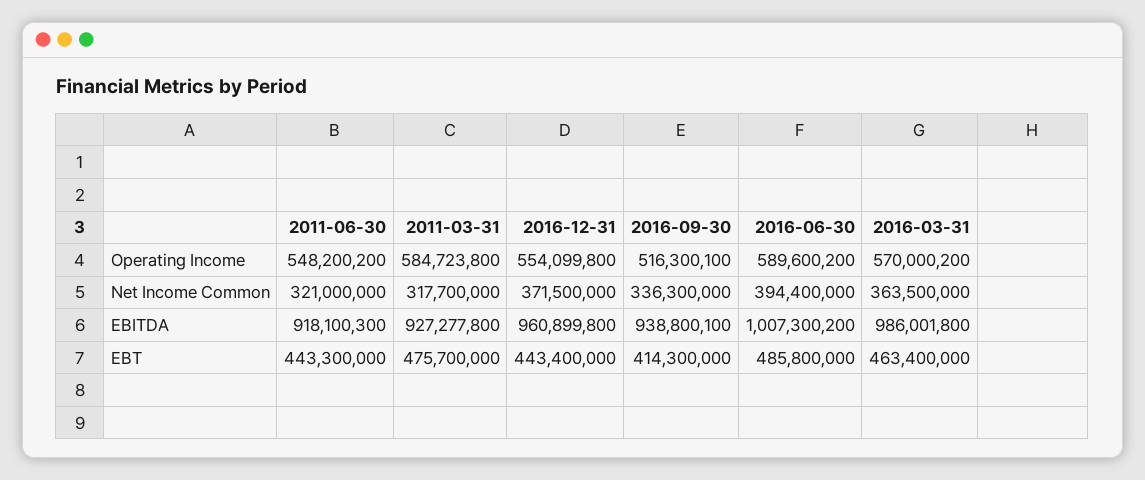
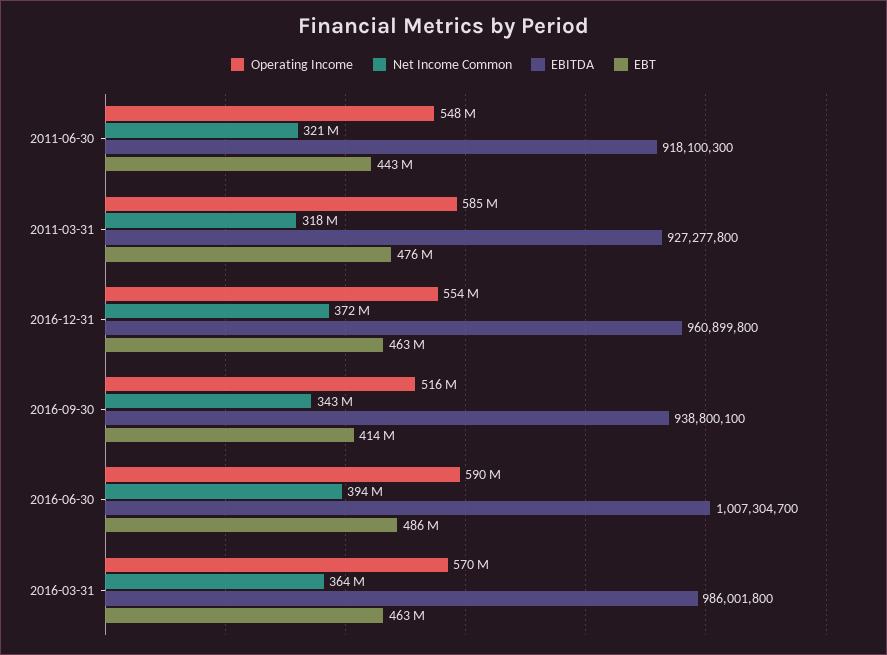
Net Income Common, 2016-09-30: 336300000 -> 343000000
EBITDA, 2016-06-30: 1007300200 -> 1007304700
EBT, 2016-12-31: 443400000 -> 463000000

